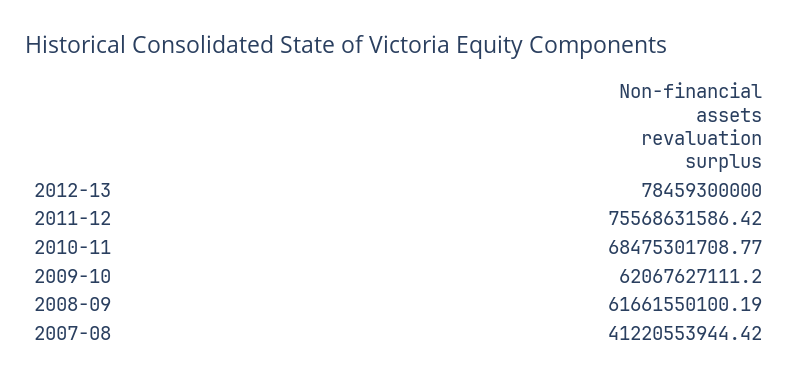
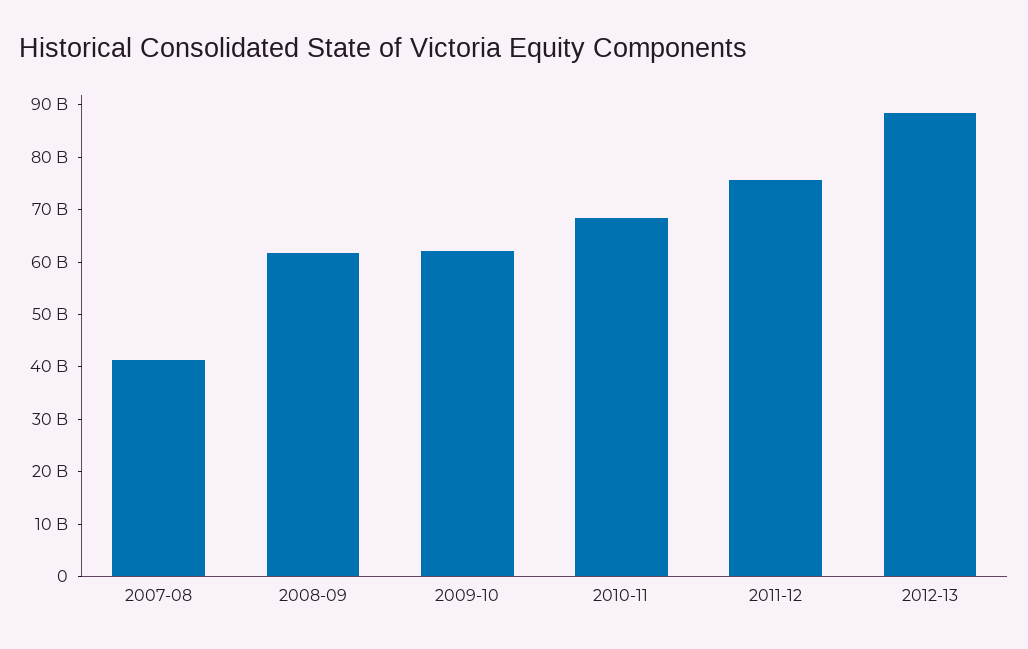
2012-13: 78459300000 -> 88000000000

